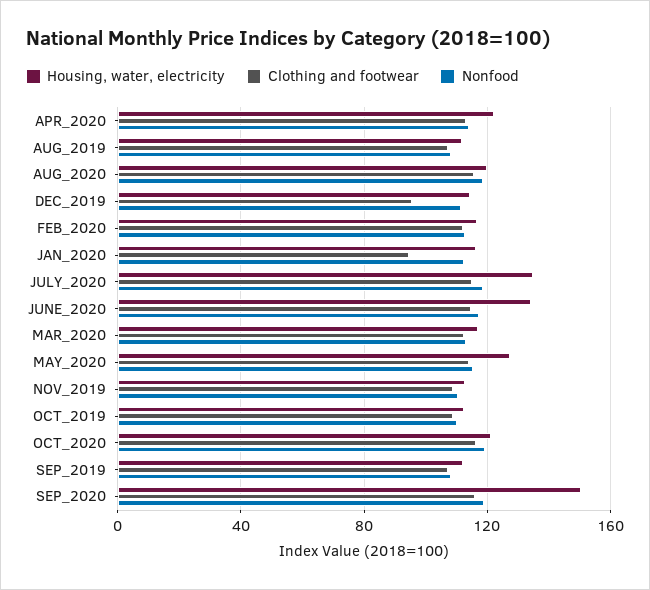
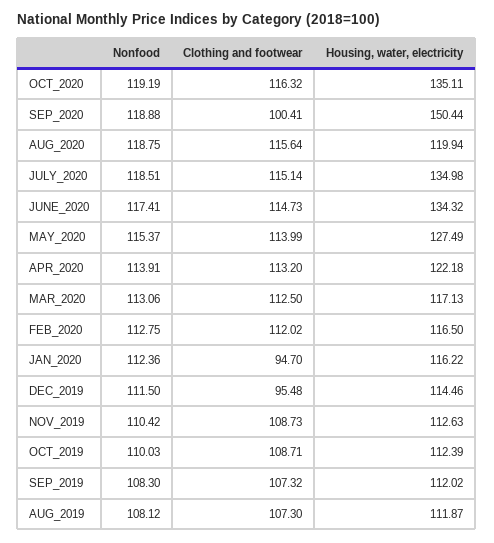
Housing, water, electricity, OCT_2020: 120 -> 135.11
Clothing and footwear, SEP_2020: 115 -> 100.41

